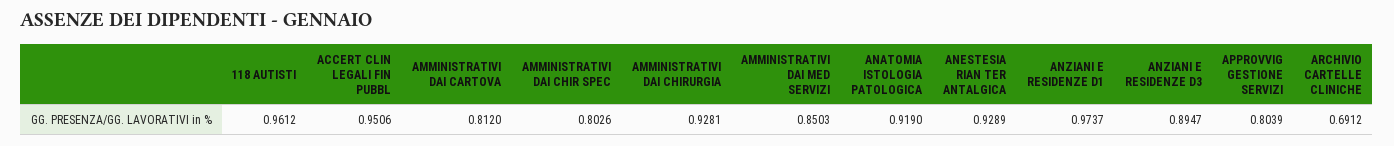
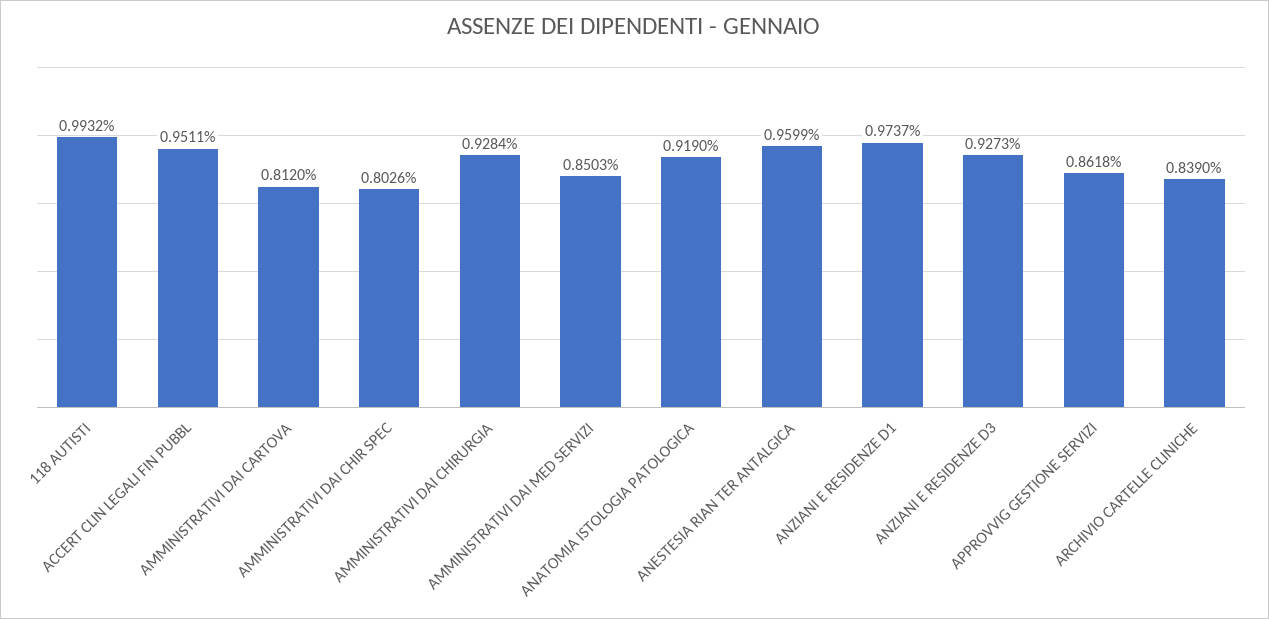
118 AUTISTI: 0.9612 -> 0.9932
ACCERT CLIN LEGALI FIN PUBBL: 0.9506 -> 0.9511
AMMINISTRATIVI DAI CHIRURGIA: 0.9281 -> 0.9284
ANESTESIA RIAN TER ANTALGICA: 0.9289 -> 0.9599
ANZIANI E RESIDENZE D3: 0.8947 -> 0.9273
APPROVVIG GESTIONE SERVIZI: 0.8039 -> 0.8618
ARCHIVIO CARTELLE CLINICHE: 0.6912 -> 0.839

